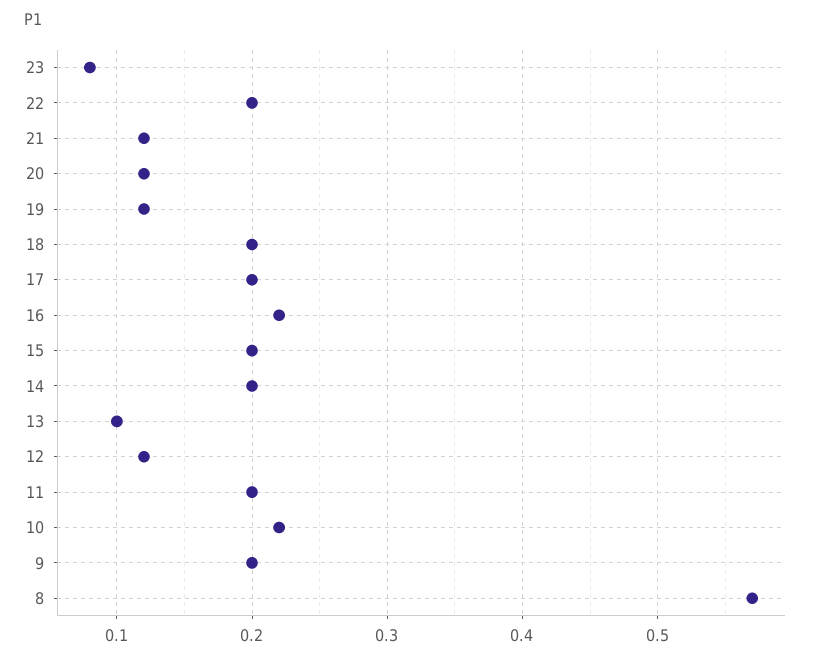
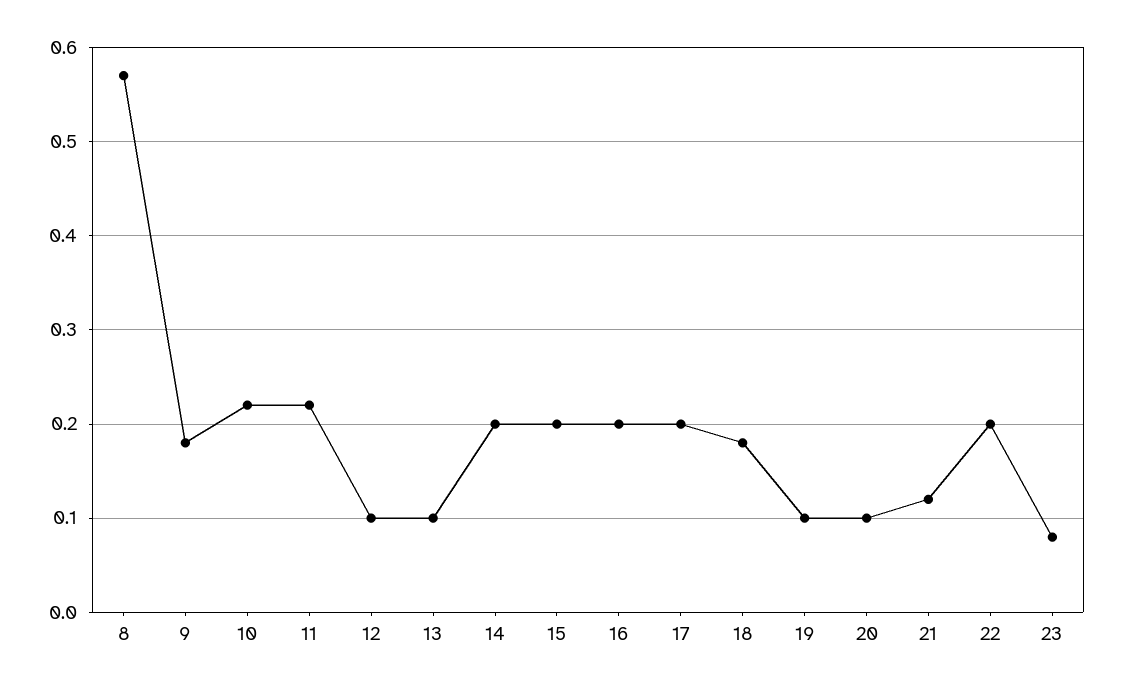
20: 0.12 -> 0.1
19: 0.12 -> 0.1
18: 0.2 -> 0.18
16: 0.22 -> 0.2
12: 0.12 -> 0.1
11: 0.2 -> 0.22
9: 0.2 -> 0.18

